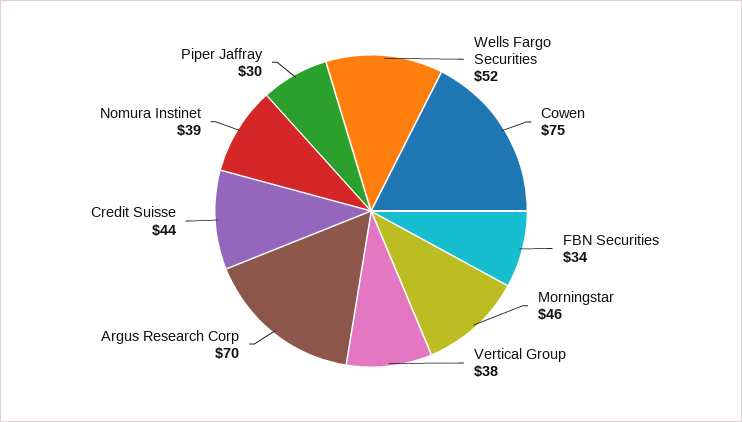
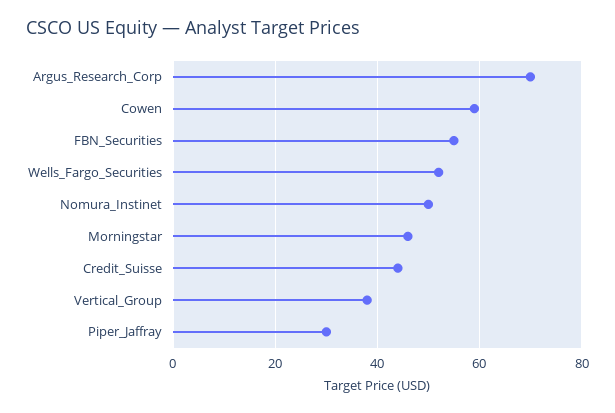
Cowen: 75 -> 60
FBN Securities: 34 -> 55
Nomura Instinet: 39 -> 50

